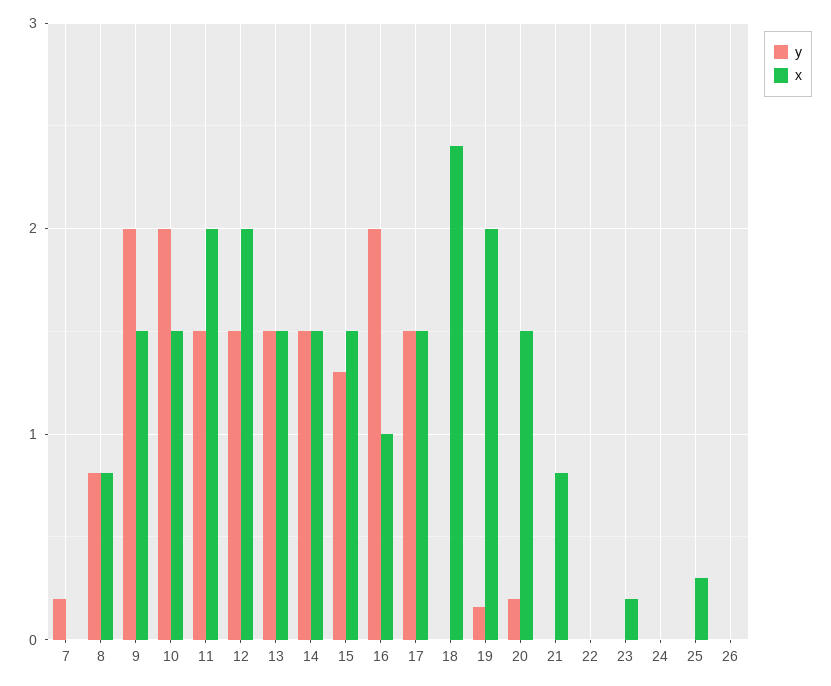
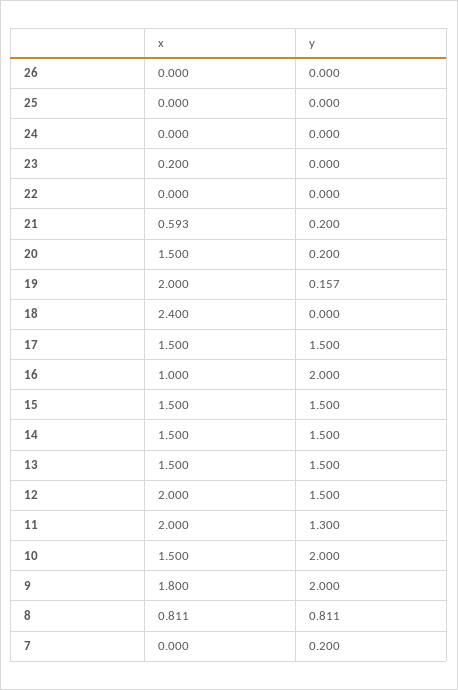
x, 9: 1.5 -> 1.8
y, 11: 1.5 -> 1.3
y, 15: 1.3 -> 1.5
y, 21: 0 -> 0.2
x, 21: 0.8 -> 0.593
x, 25: 0.3 -> 0

